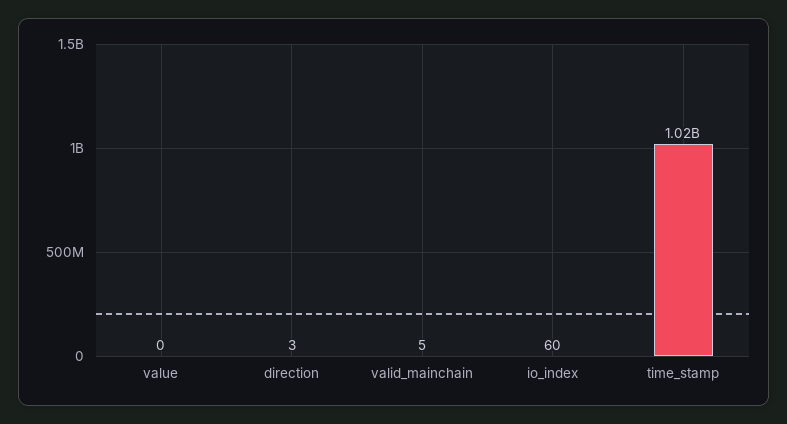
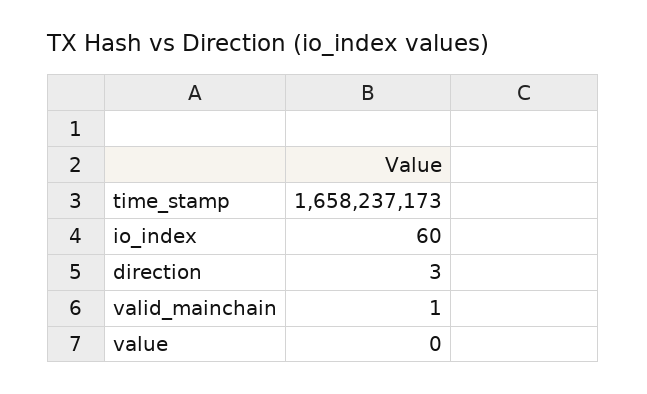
valid_mainchain: 5 -> 1
time_stamp: 1020000000 -> 1658237173

